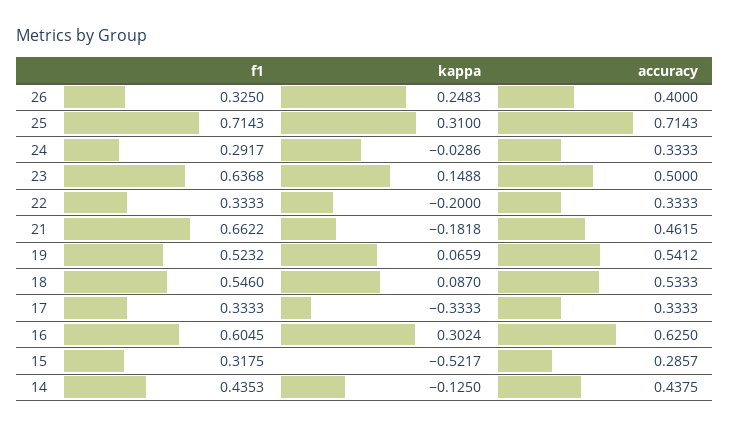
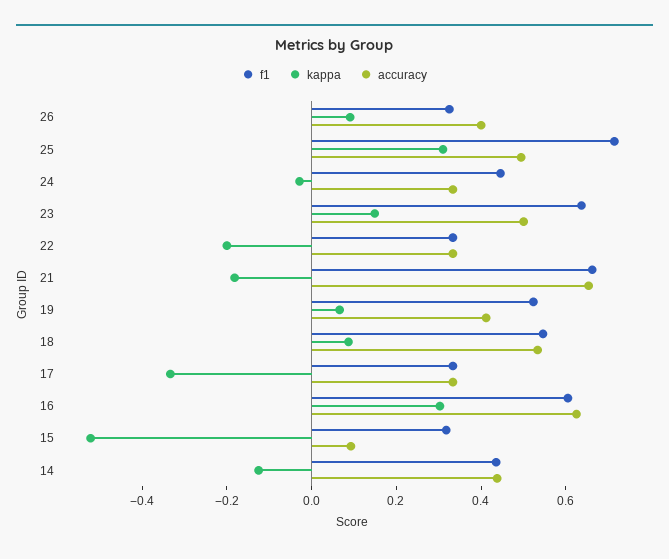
kappa, 26: 0.2483 -> 0.1
accuracy, 25: 0.7143 -> 0.5
f1, 24: 0.2917 -> 0.45
accuracy, 21: 0.4615 -> 0.65
accuracy, 19: 0.5412 -> 0.4
accuracy, 15: 0.2857 -> 0.1

